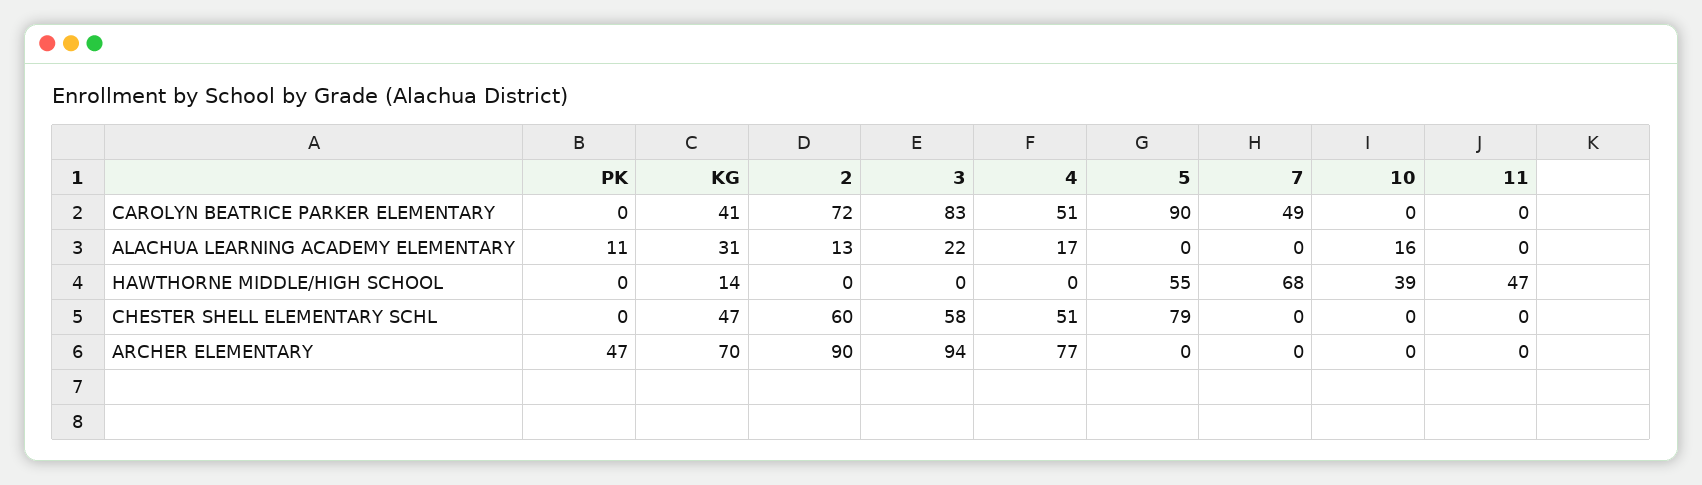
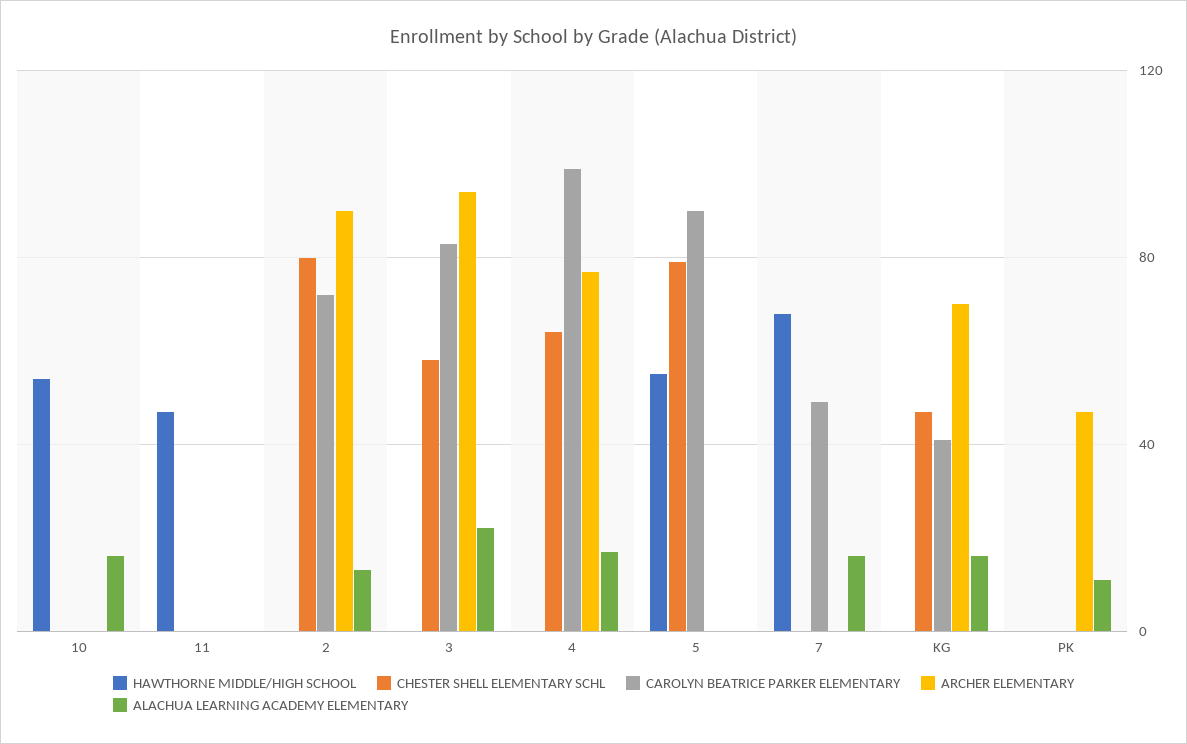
CAROLYN BEATRICE PARKER ELEMENTARY, 4: 51 -> 100
ALACHUA LEARNING ACADEMY ELEMENTARY, KG: 31 -> 15
ALACHUA LEARNING ACADEMY ELEMENTARY, 7: 0 -> 15
HAWTHORNE MIDDLE/HIGH SCHOOL, KG: 14 -> 0
HAWTHORNE MIDDLE/HIGH SCHOOL, 10: 39 -> 55
CHESTER SHELL ELEMENTARY SCHL, 2: 60 -> 80
CHESTER SHELL ELEMENTARY SCHL, 4: 51 -> 65

